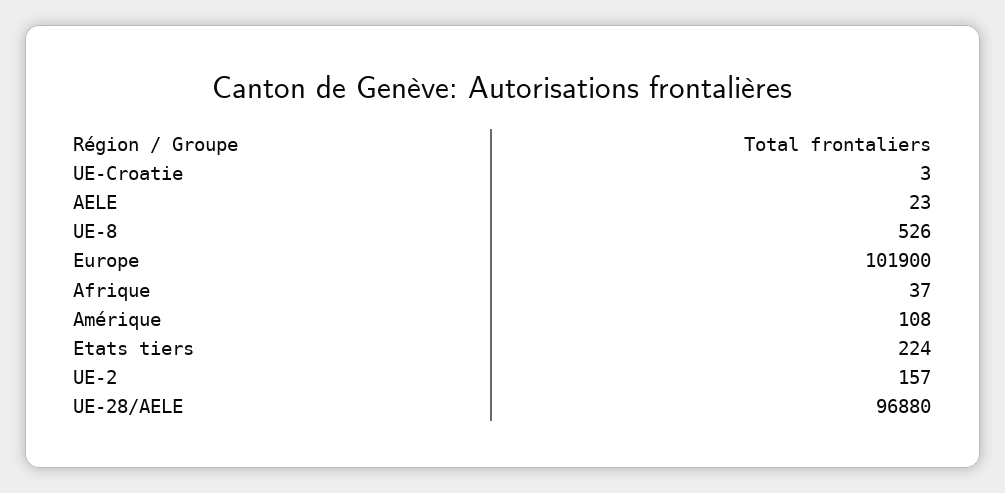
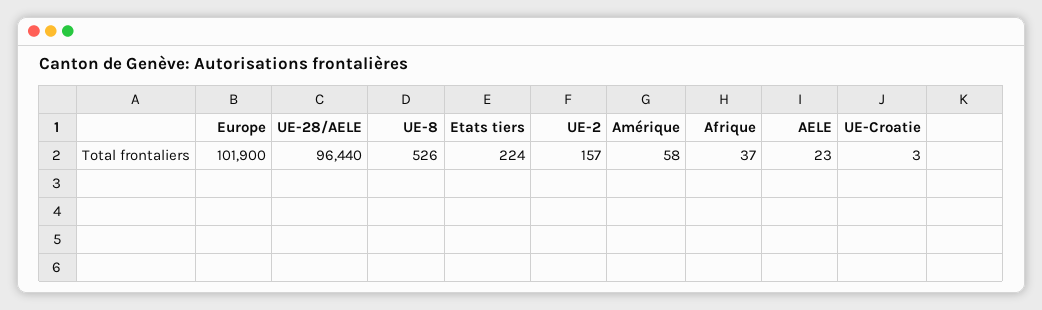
Amérique: 108 -> 58
UE-28/AELE: 96880 -> 96440

